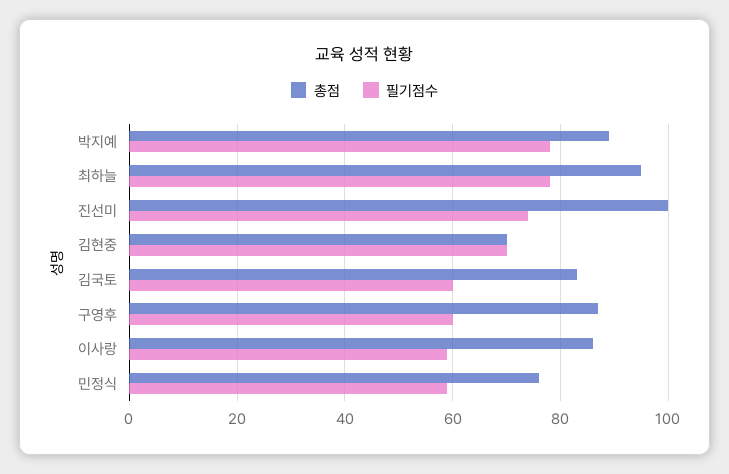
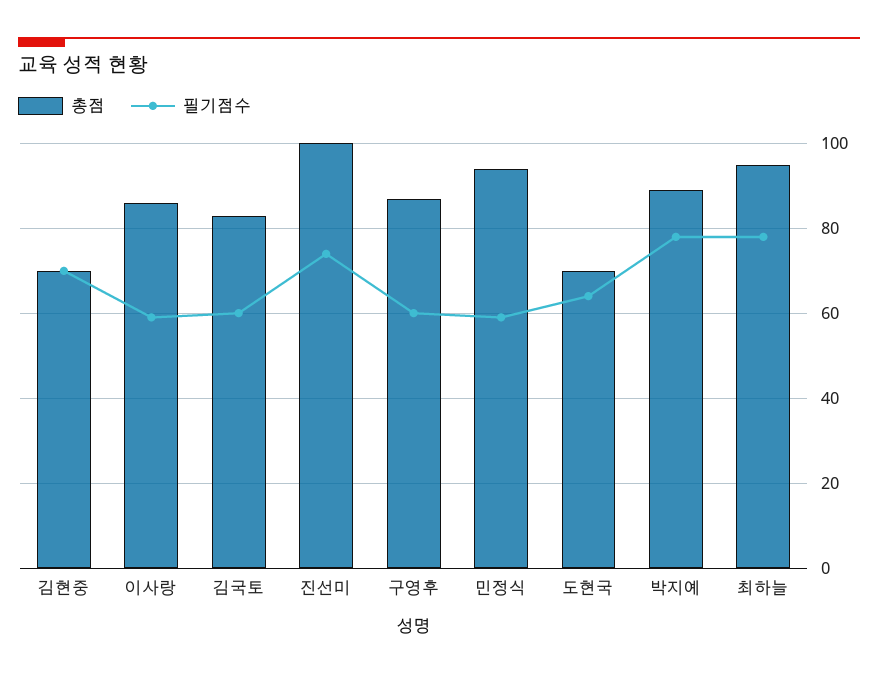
총점, 민정식: 75 -> 95
총점, 도현국: none -> 70
필기점수, 도현국: none -> 65

